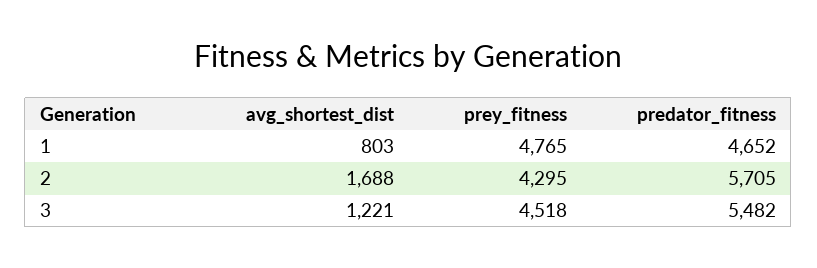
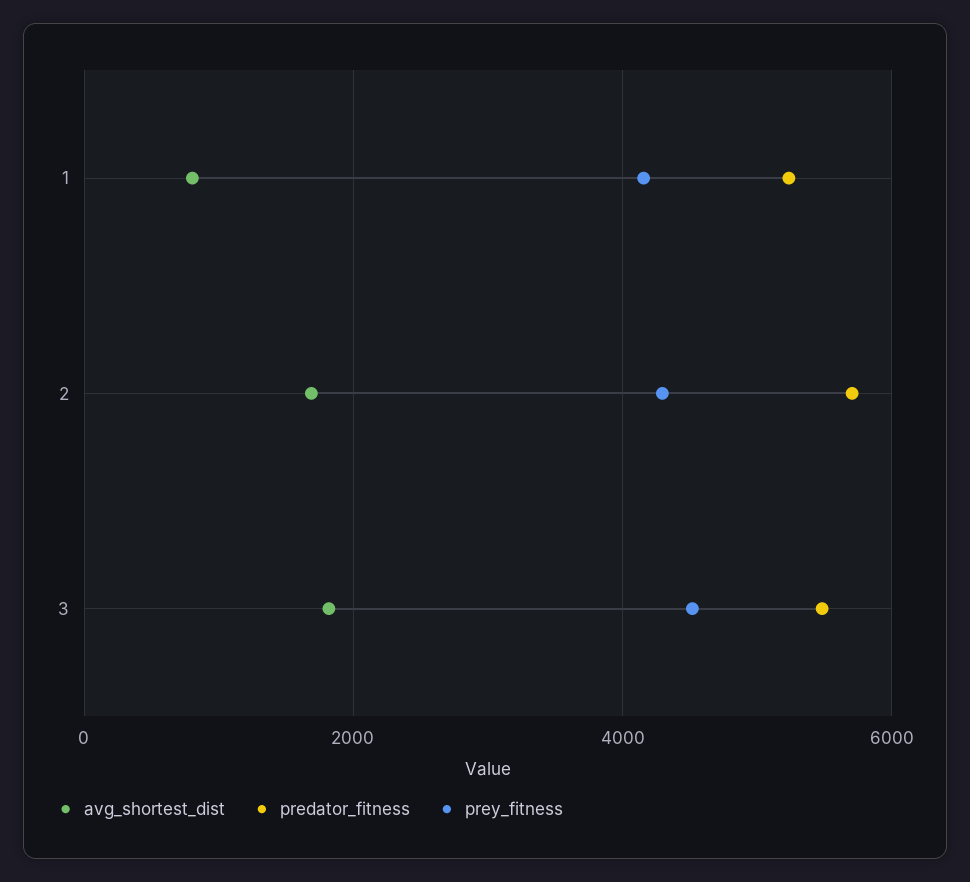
prey_fitness, 1: 4765 -> 4200
predator_fitness, 1: 4652 -> 5200
avg_shortest_dist, 3: 1221 -> 1800

